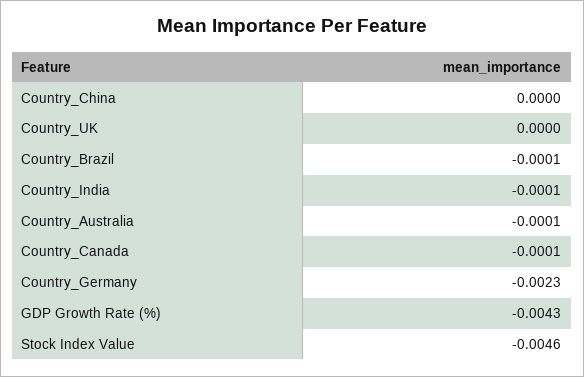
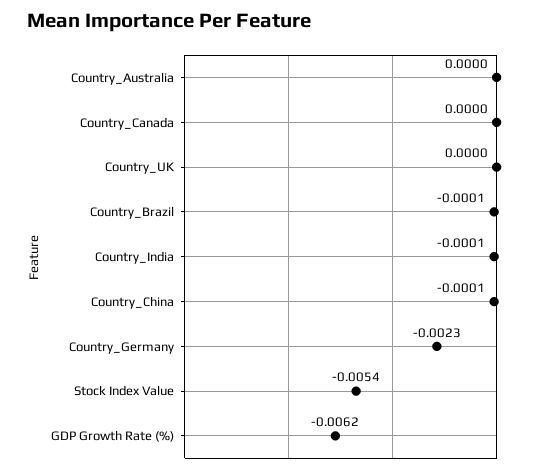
Country_China: 0 -> -0.0001
Country_Australia: -0.0001 -> 0
Country_Canada: -0.0001 -> 0
GDP Growth Rate (%): -0.0043 -> -0.0062
Stock Index Value: -0.0046 -> -0.0054

